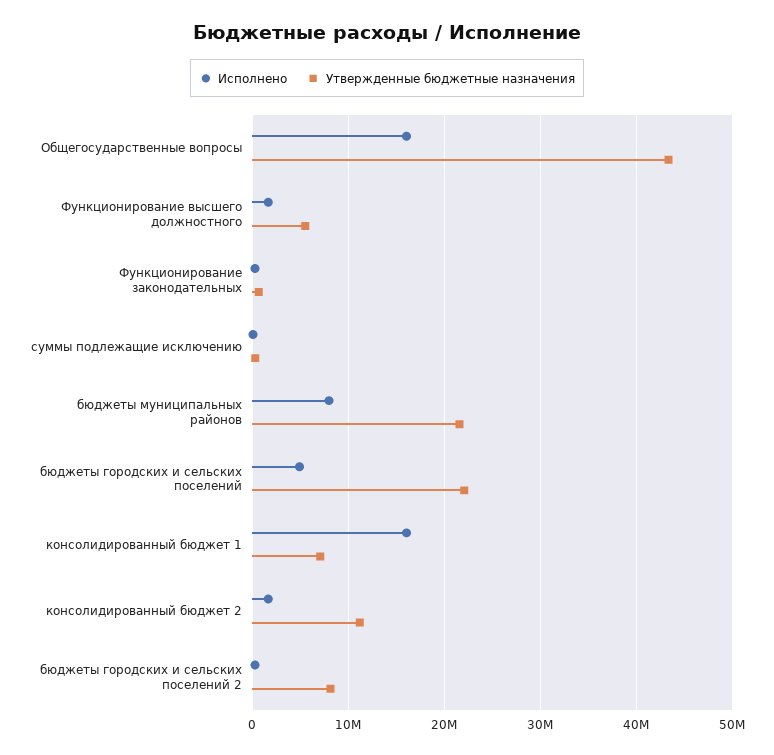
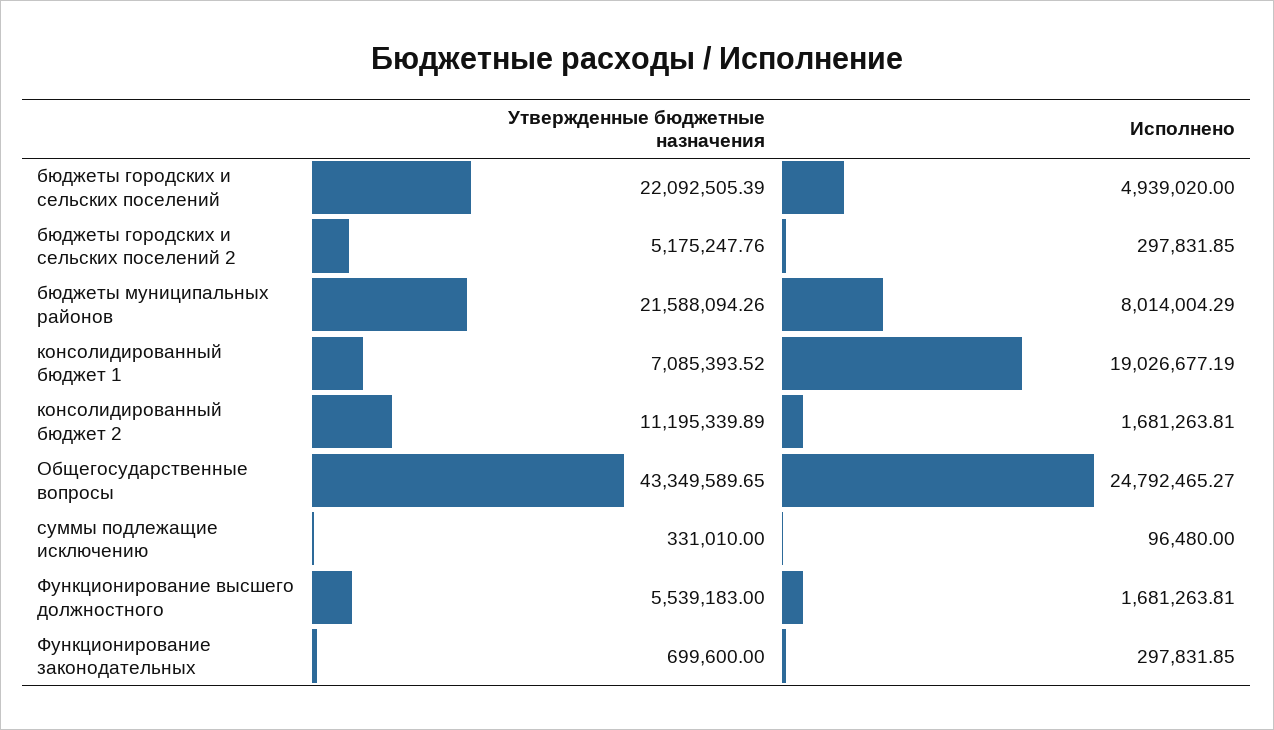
Исполнено, Общегосударственные вопросы: 16000000 -> 24792465.27
Исполнено, консолидированный бюджет 1: 16000000 -> 19026677.19
Утвержденные бюджетные назначения, бюджеты городских и сельских поселений 2: 8000000 -> 5175247.76

